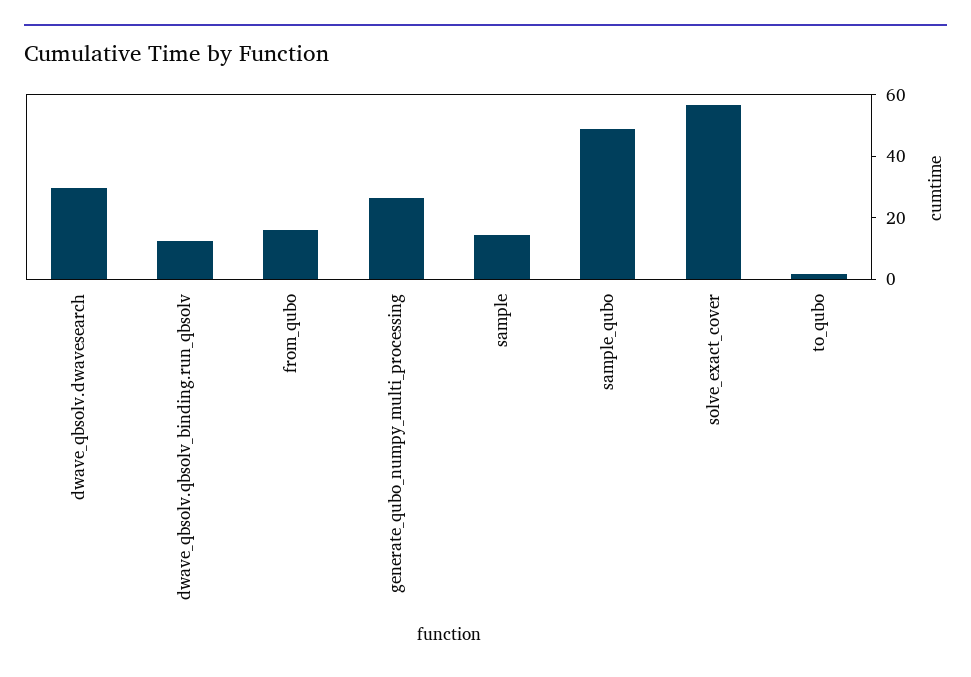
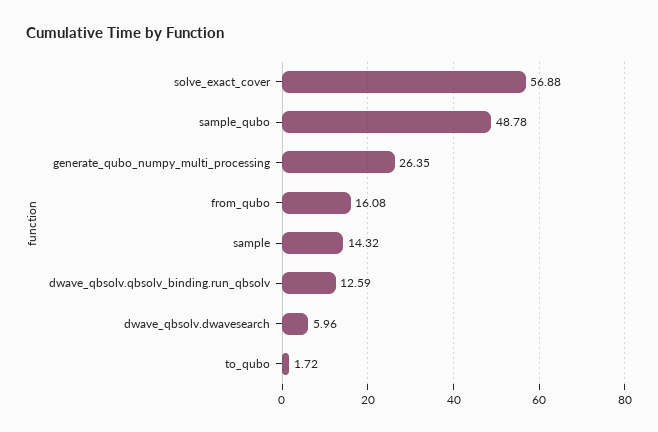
dwave_qbsolv.dwavesearch: 30 -> 5.96

